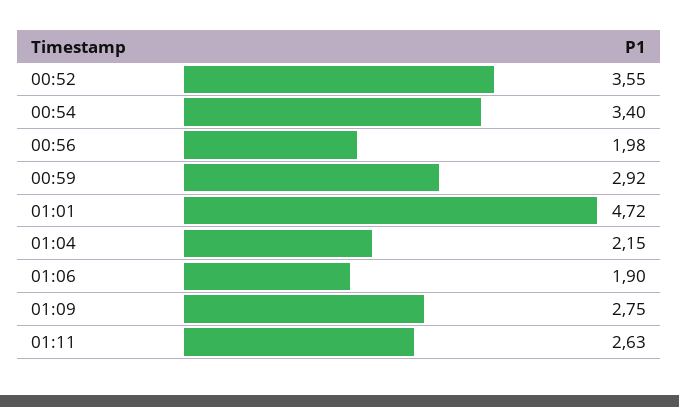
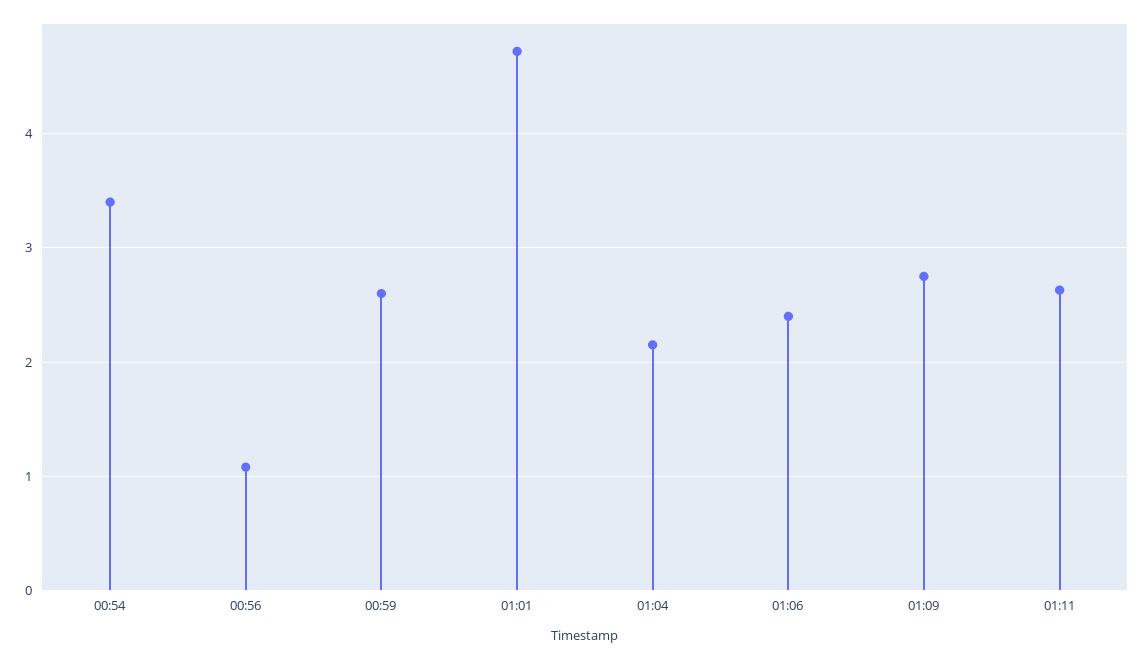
00:52: 3.55 -> none
00:56: 1.98 -> 1.1
00:59: 2.92 -> 2.6
01:06: 1.9 -> 2.4

